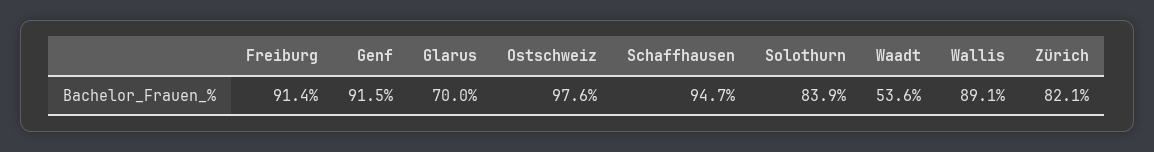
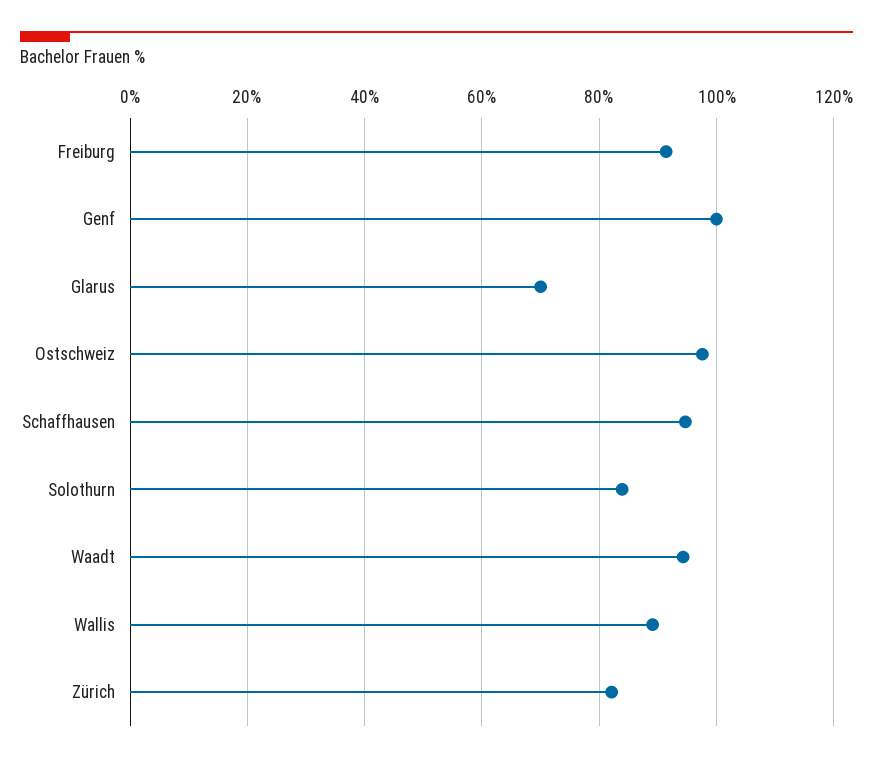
Genf: 91.5 -> 100
Waadt: 53.6 -> 94

